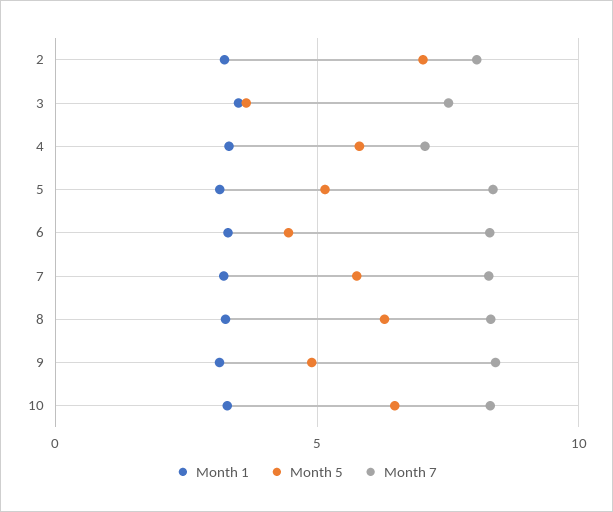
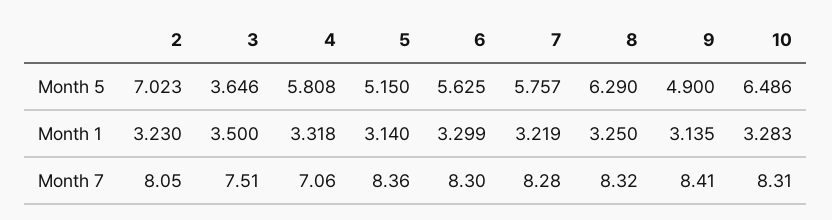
Month 5, 6: 4.5 -> 5.625

